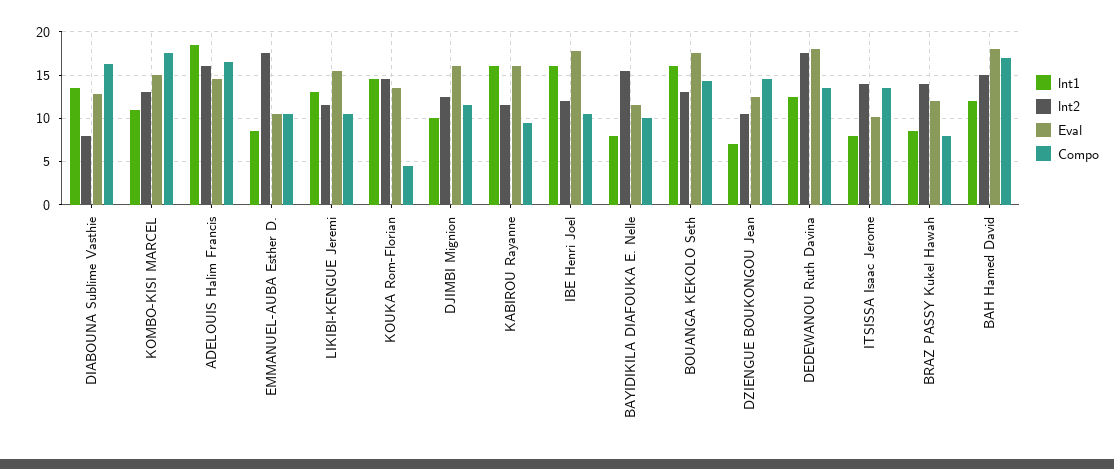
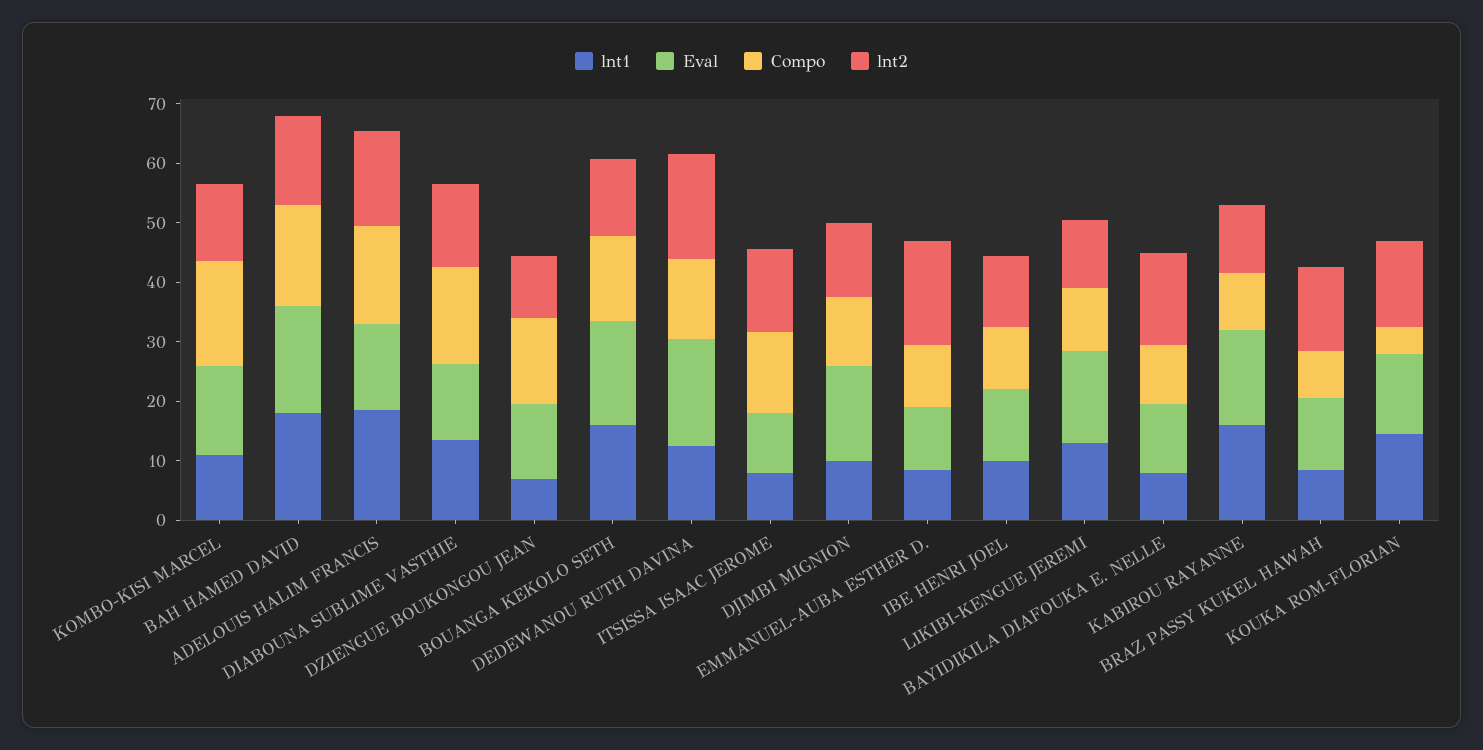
lnt2, DIABOUNA Sublime Vasthie: 8 -> 14
lnt1, IBE Henri Joel: 16 -> 10
Eval, IBE Henri Joel: 18 -> 12
lnt1, BAH Hamed David: 12 -> 18

